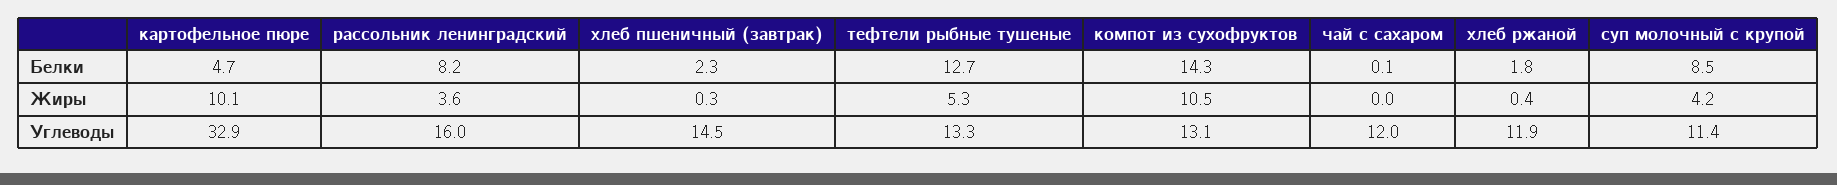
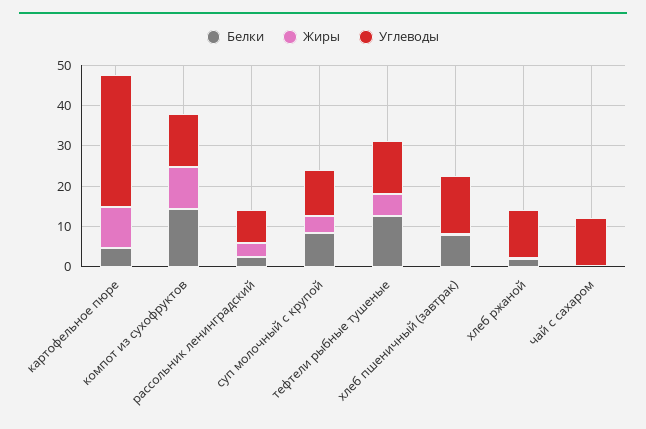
Белки, рассольник ленинградский: 8.2 -> 2
Белки, хлеб пшеничный (завтрак): 2.3 -> 8
Углеводы, рассольник ленинградский: 16 -> 8

